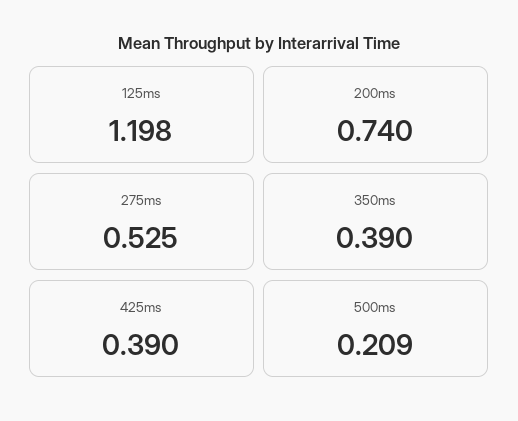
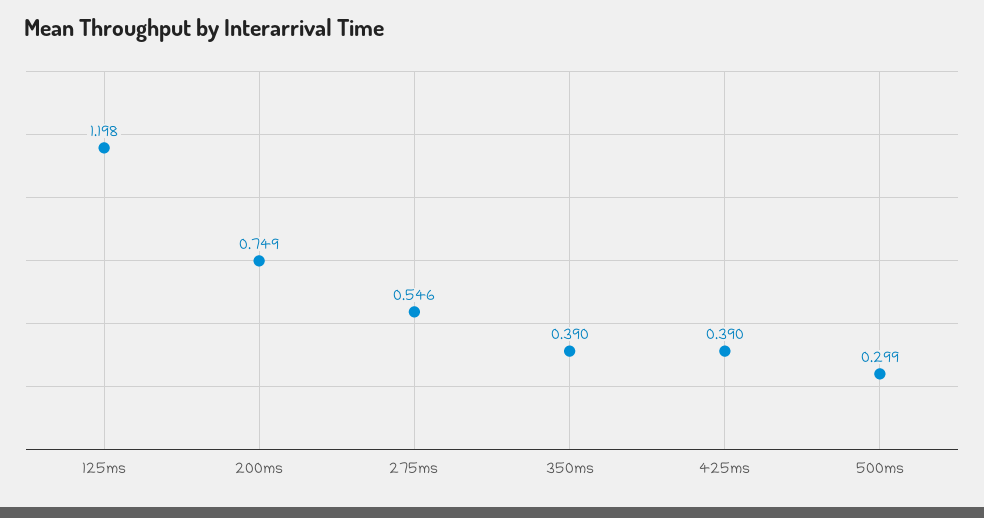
200ms: 0.74 -> 0.749
275ms: 0.525 -> 0.546
500ms: 0.209 -> 0.299

